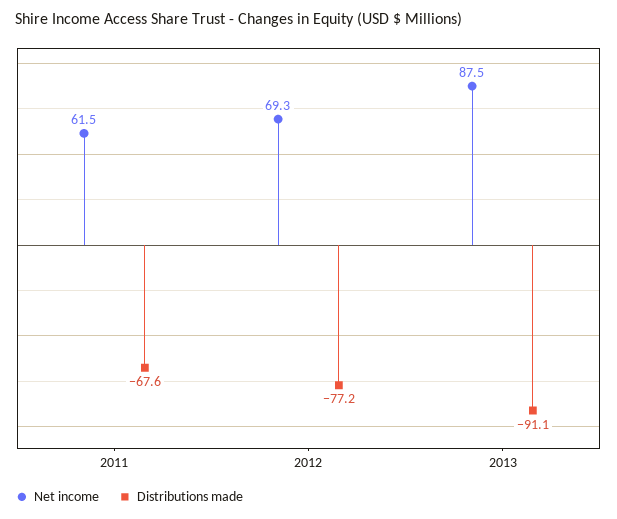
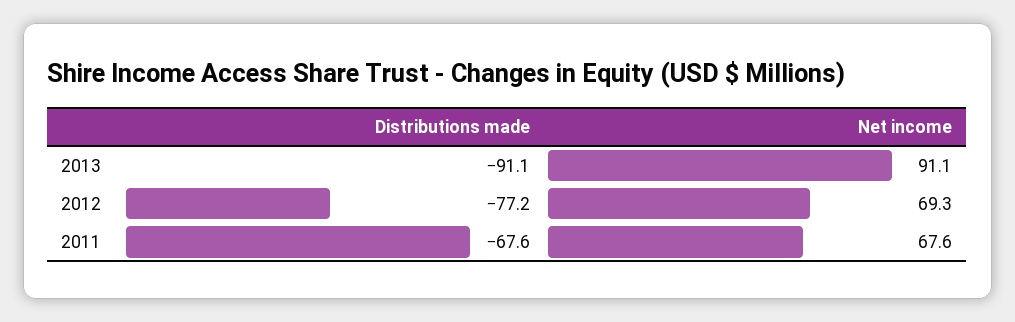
Net income, 2011: 61.5 -> 67.6
Net income, 2013: 87.5 -> 91.1

